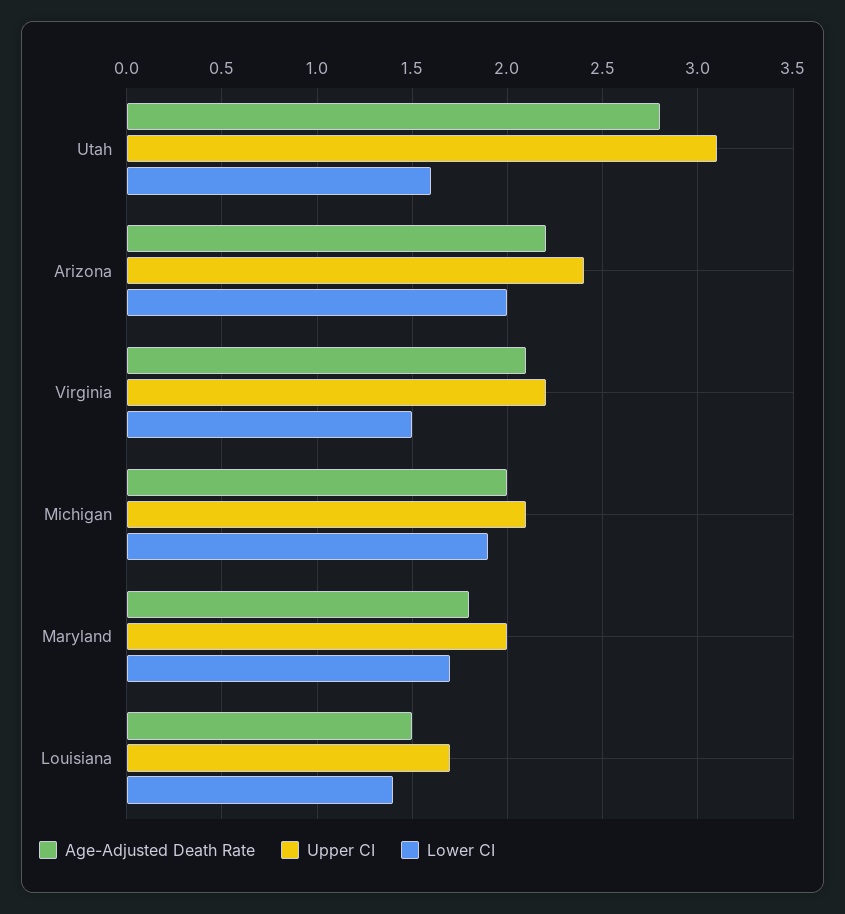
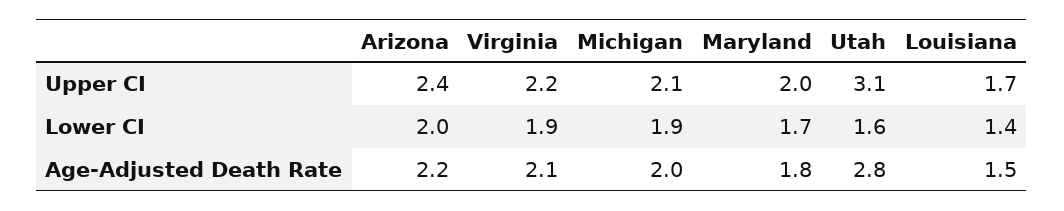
Lower CI, Virginia: 1.5 -> 1.9

